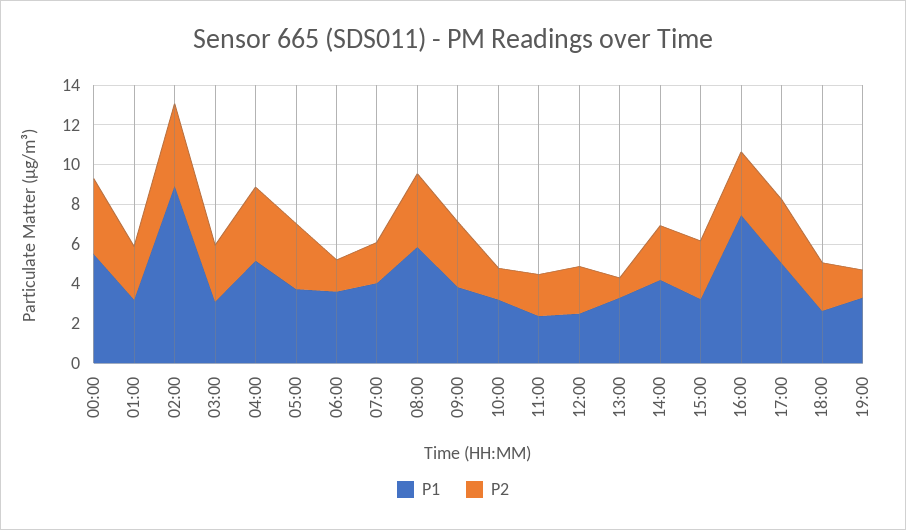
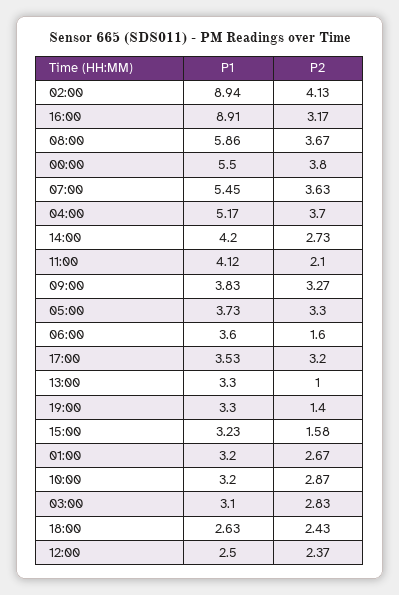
P1, 07:00: 4 -> 5.45
P2, 07:00: 2 -> 3.63
P2, 10:00: 1.5 -> 2.87
P1, 11:00: 2.5 -> 4.12
P2, 15:00: 3 -> 1.58
P1, 16:00: 7.5 -> 8.91
P1, 17:00: 5 -> 3.53

